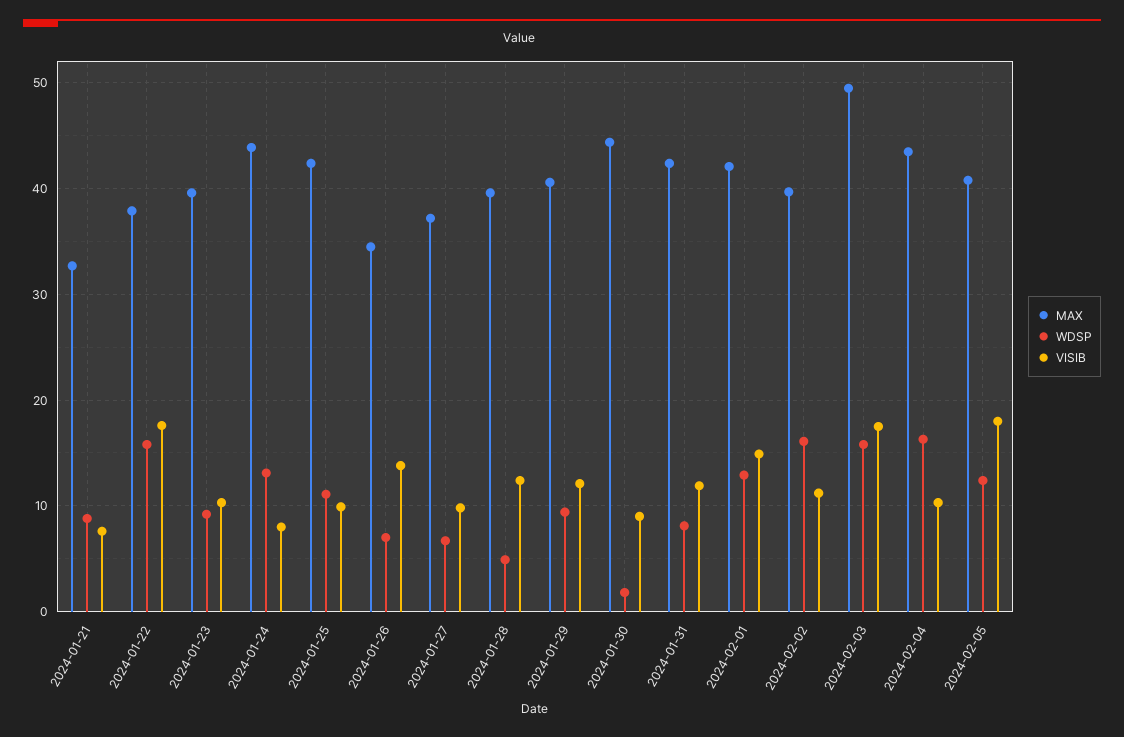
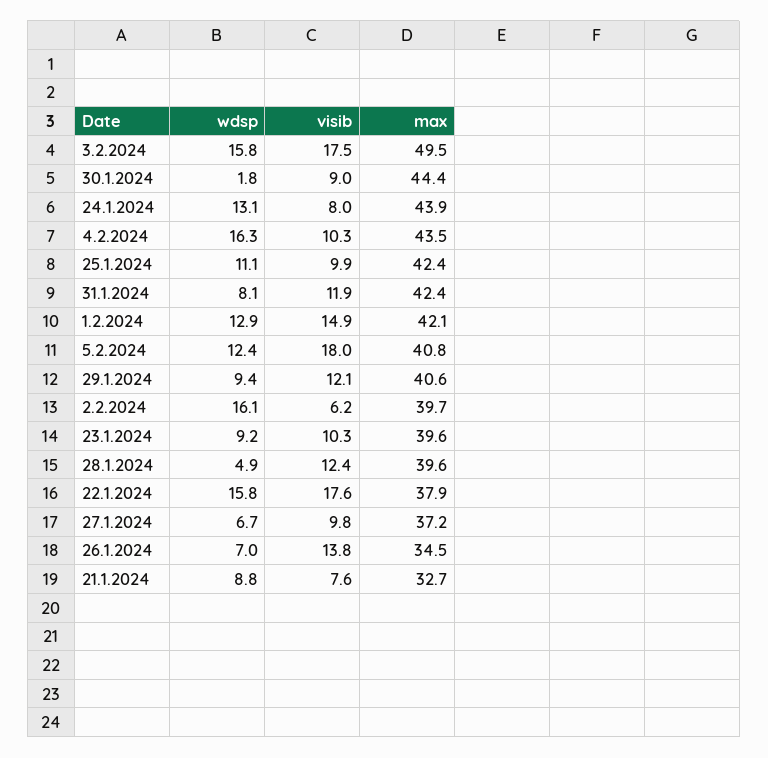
VISIB, 2024-02-02: 11 -> 6.2

